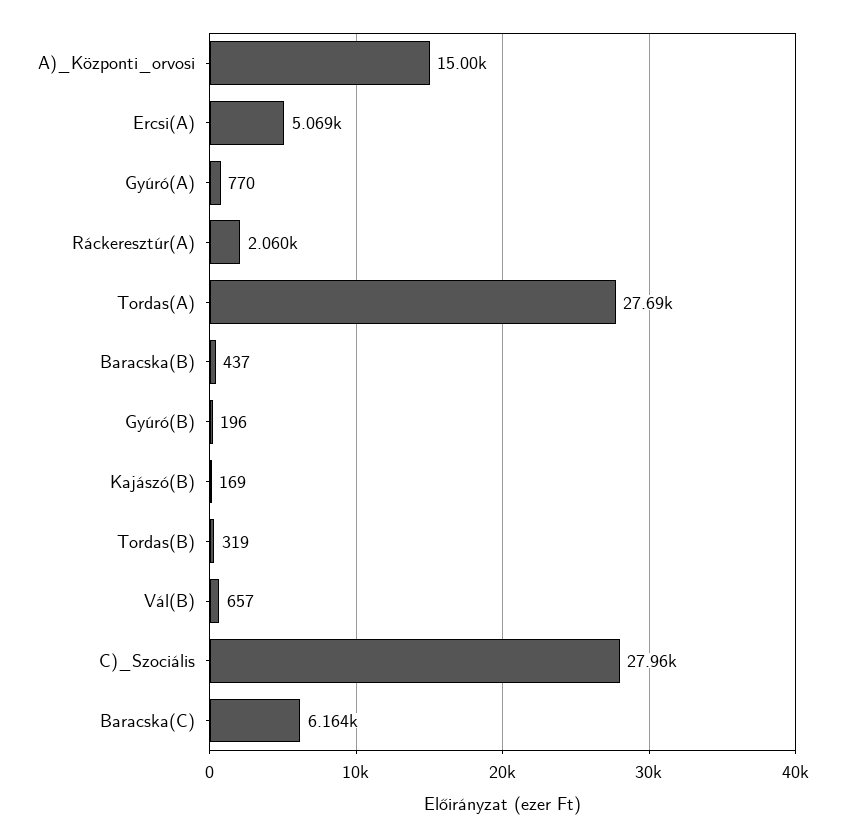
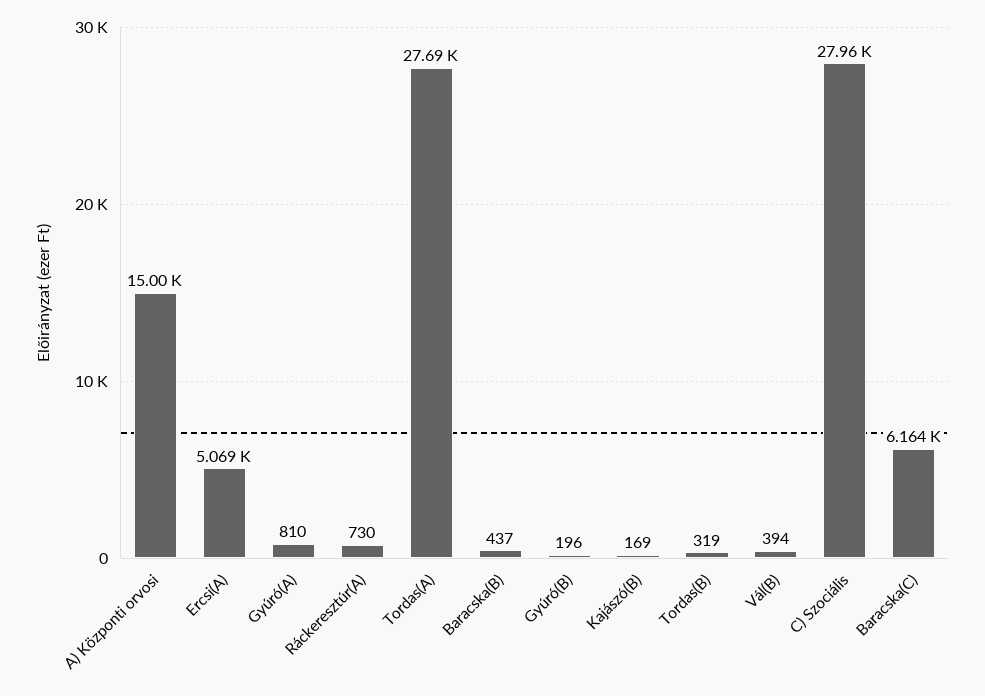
Gyúró(A): 770 -> 810
Ráckeresztúr(A): 2060 -> 730
Vál(B): 657 -> 394

